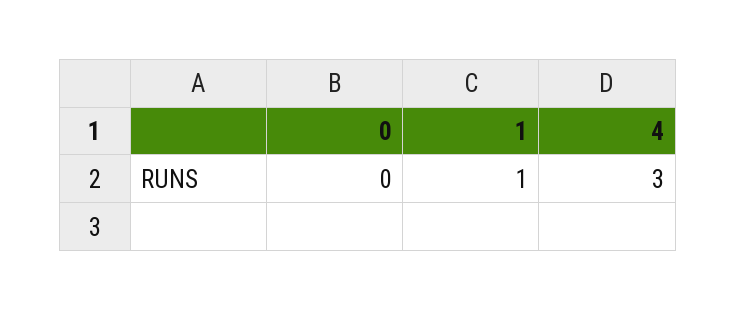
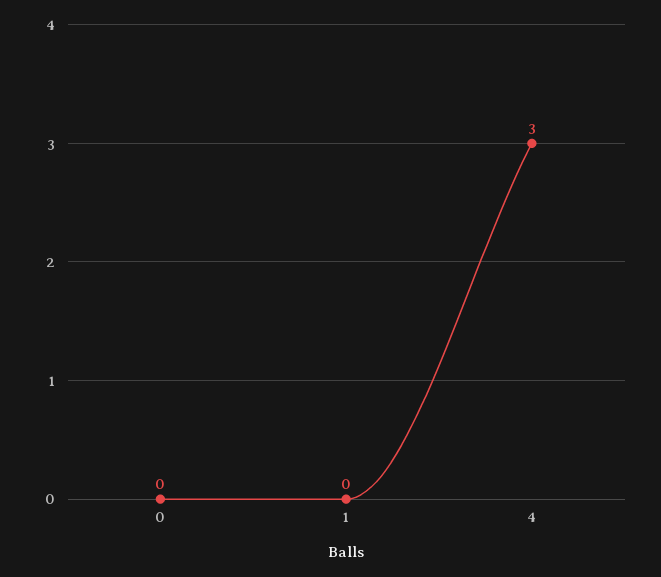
1: 1 -> 0

